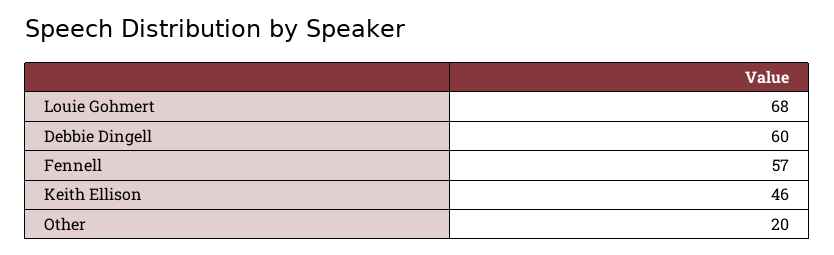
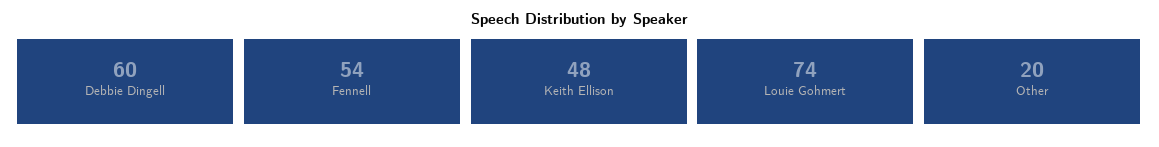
Louie Gohmert: 68 -> 74
Fennell: 57 -> 54
Keith Ellison: 46 -> 48

